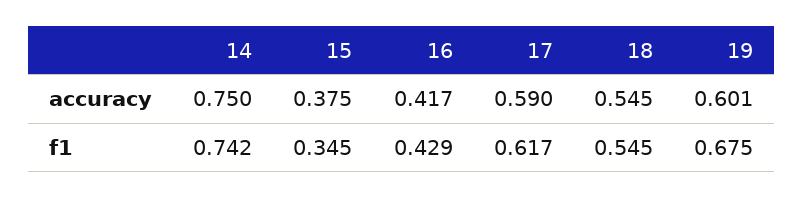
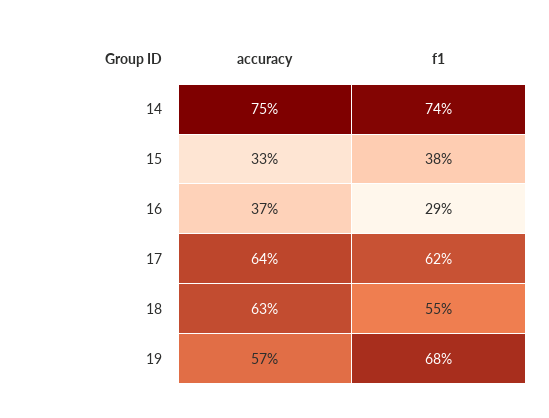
15, accuracy: 0.375 -> 0.33
16, accuracy: 0.417 -> 0.37
17, accuracy: 0.59 -> 0.64
18, accuracy: 0.545 -> 0.63
19, accuracy: 0.601 -> 0.57
15, f1: 0.345 -> 0.38
16, f1: 0.429 -> 0.29

